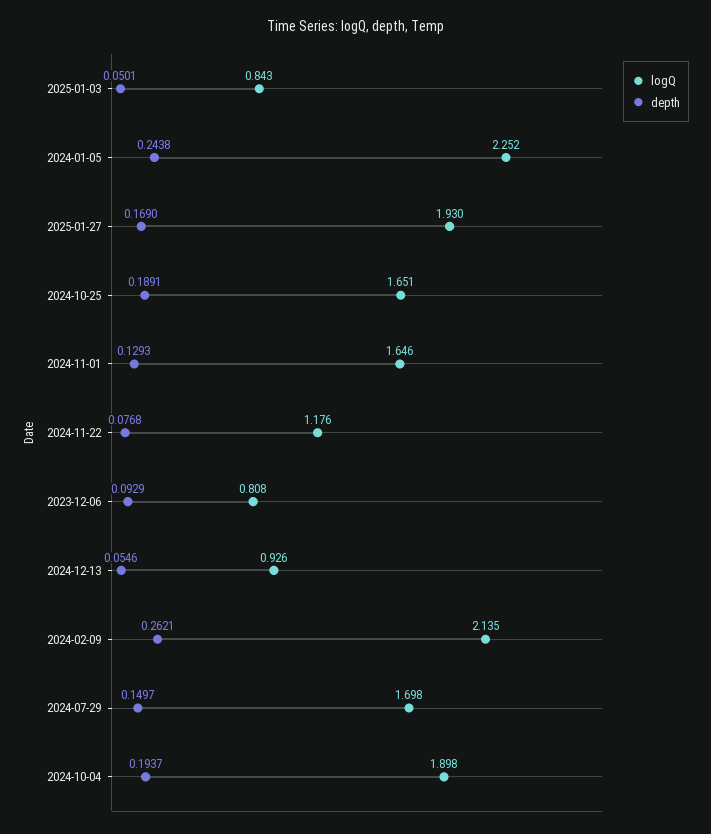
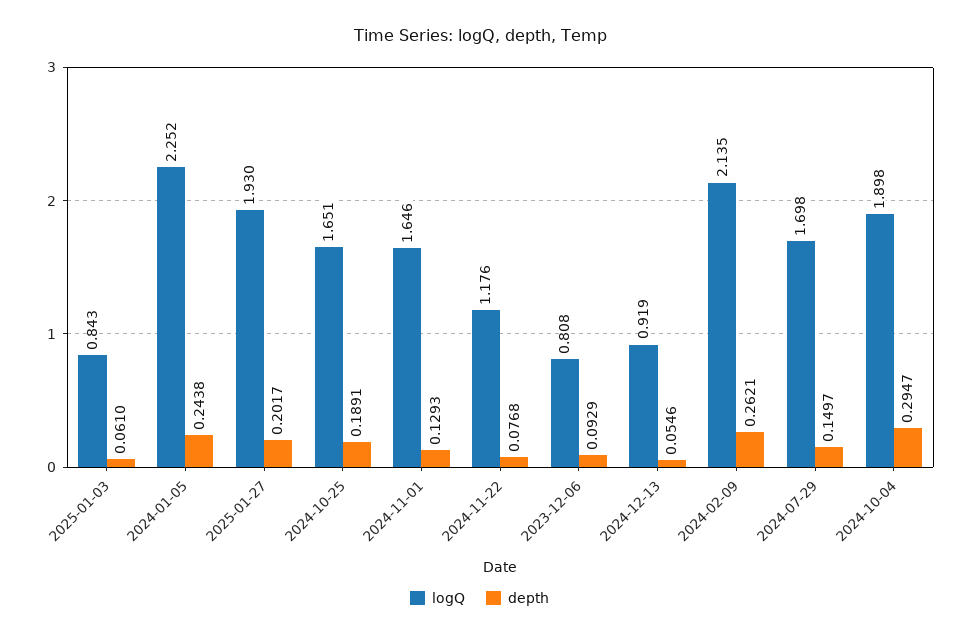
depth, 2025-01-03: 0.0501 -> 0.061
depth, 2025-01-27: 0.169 -> 0.2017
logQ, 2024-12-13: 0.926 -> 0.919
depth, 2024-10-04: 0.1937 -> 0.2947

